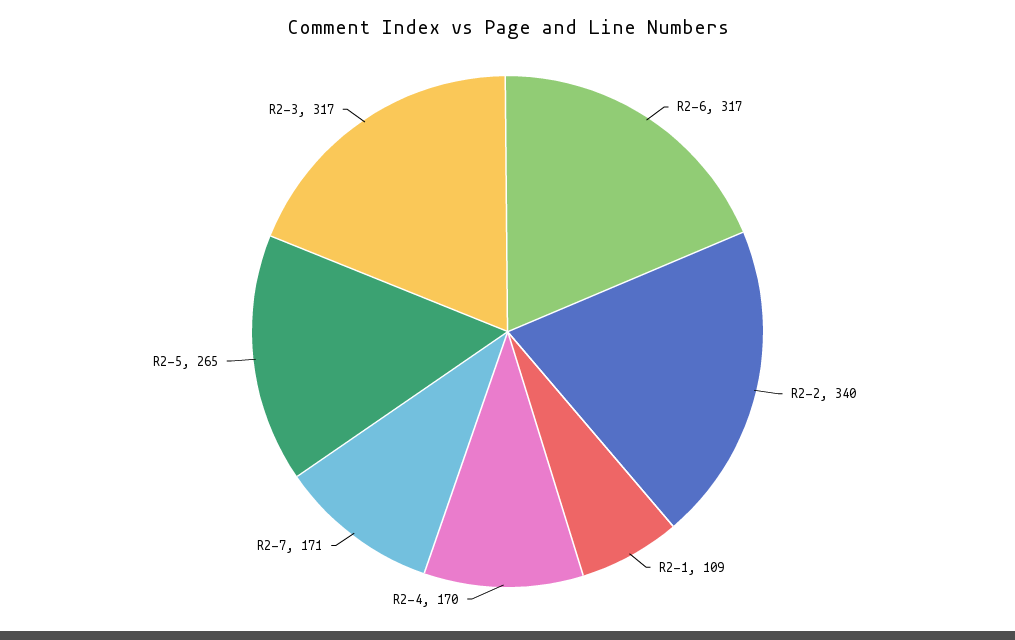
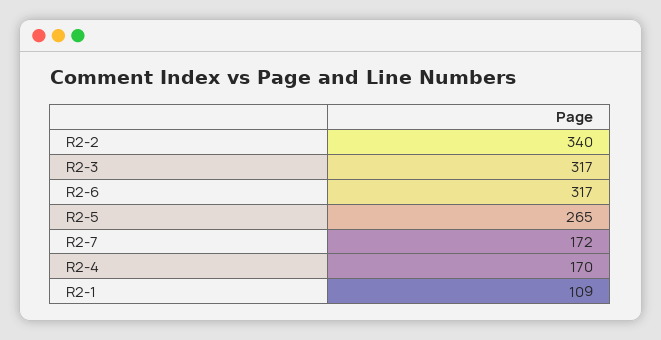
R2-7: 171 -> 172

